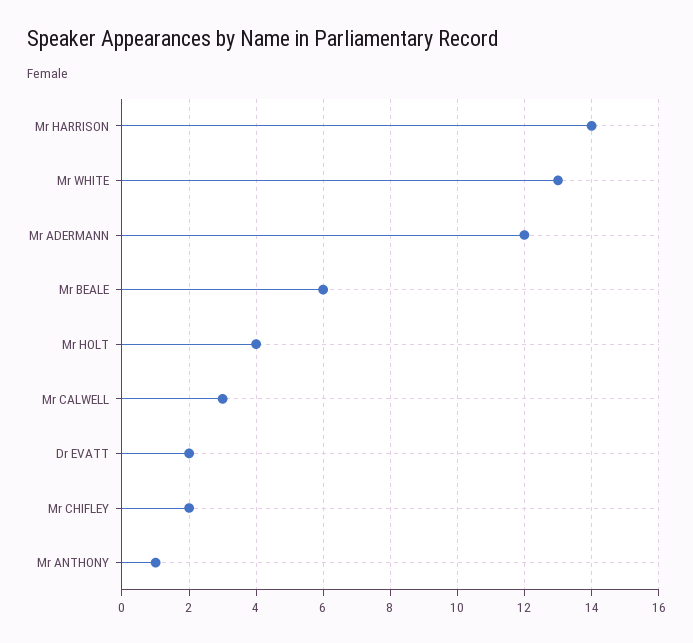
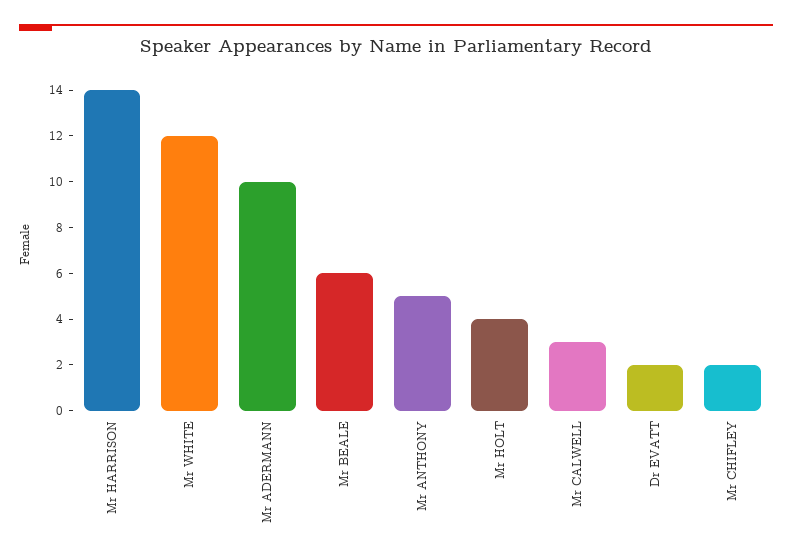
Mr WHITE: 13 -> 12
Mr ADERMANN: 12 -> 10
Mr ANTHONY: 1 -> 5

